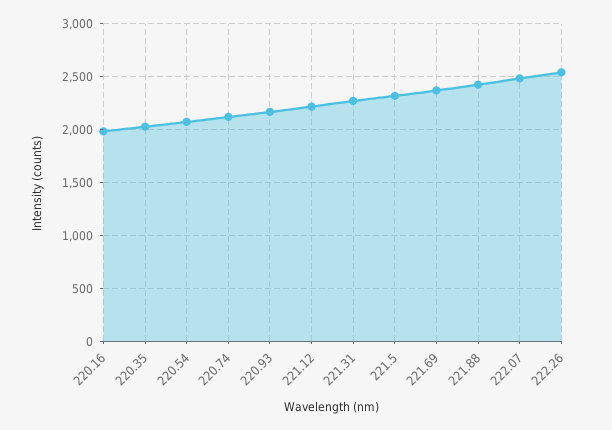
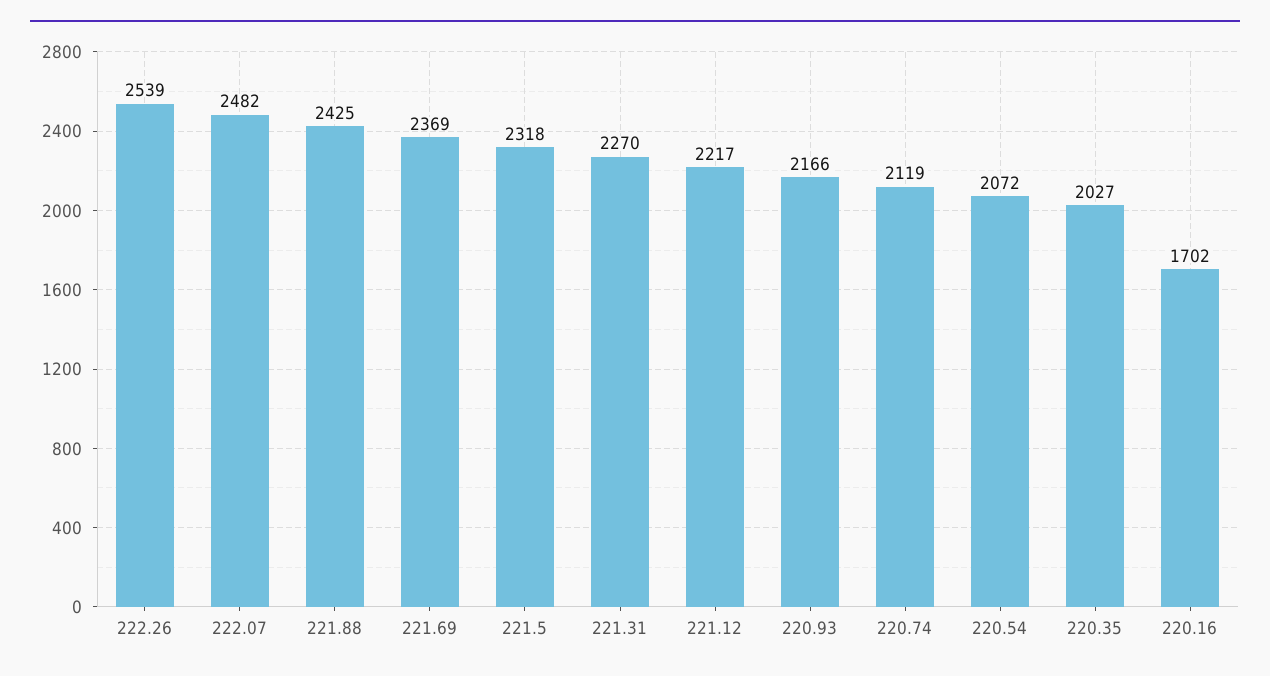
220.16: 2000 -> 1702

